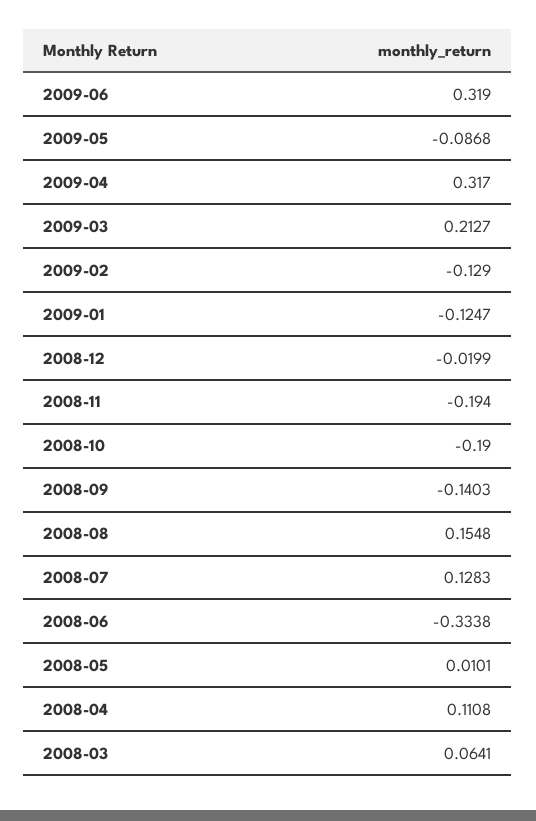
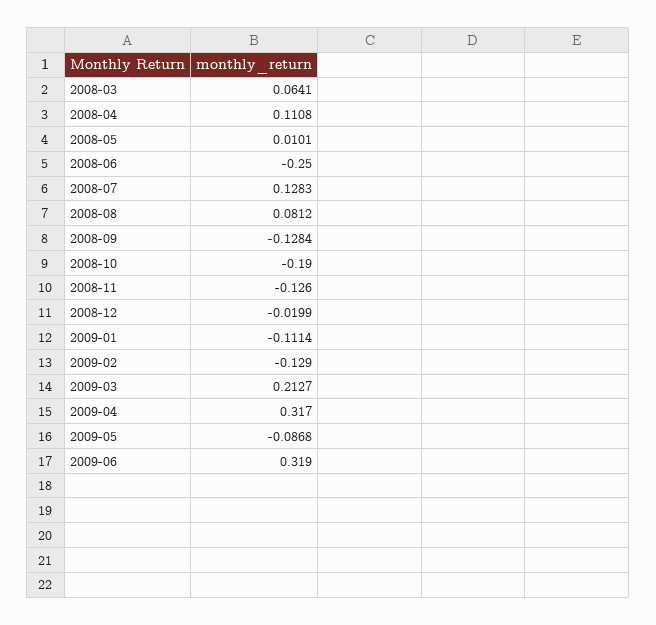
2009-01: -0.1247 -> -0.1114
2008-11: -0.194 -> -0.126
2008-09: -0.1403 -> -0.1284
2008-08: 0.1548 -> 0.0812
2008-06: -0.3338 -> -0.25

